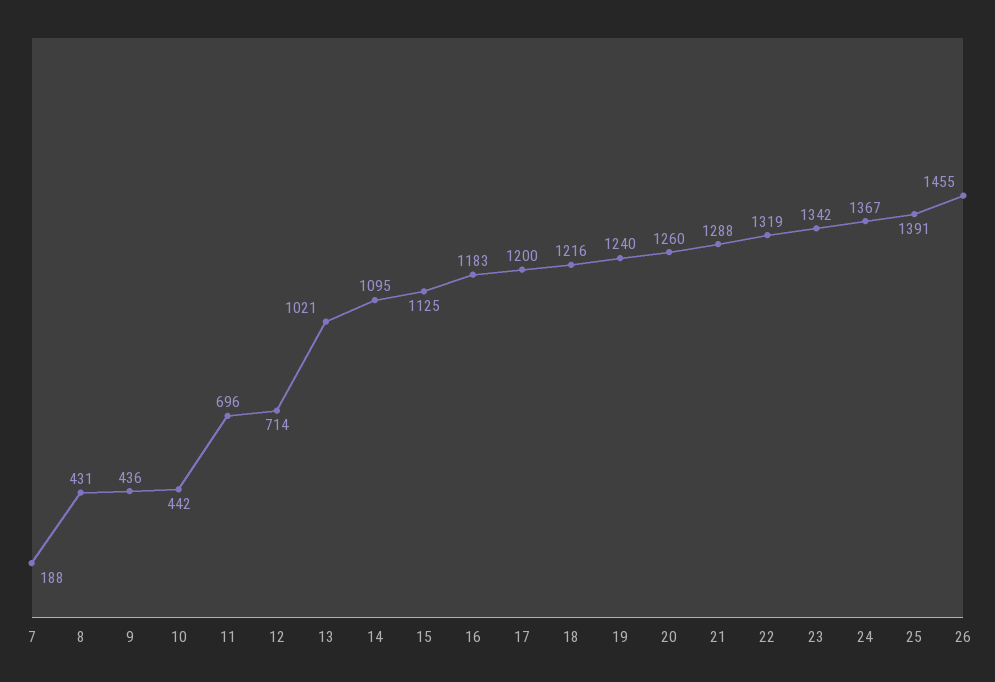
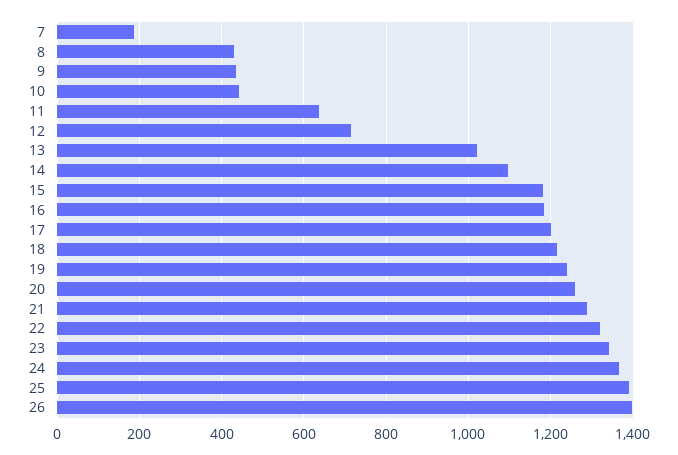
11: 696 -> 640
15: 1125 -> 1180
26: 1455 -> 1400

